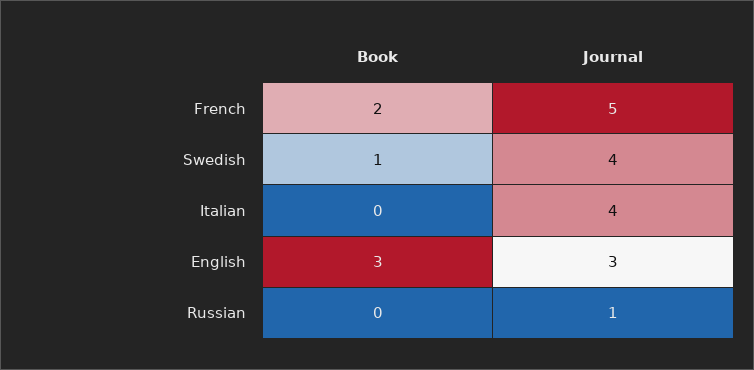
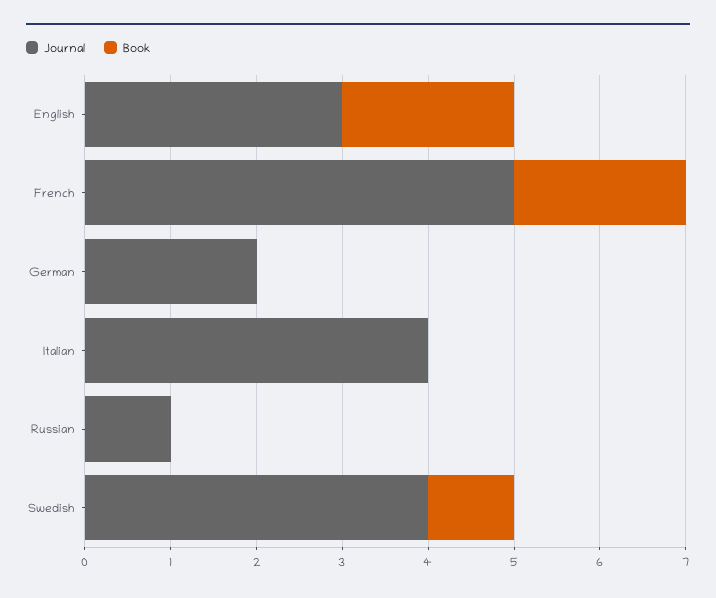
Book, English: 3 -> 2
Journal, German: none -> 2
Book, German: none -> 0

